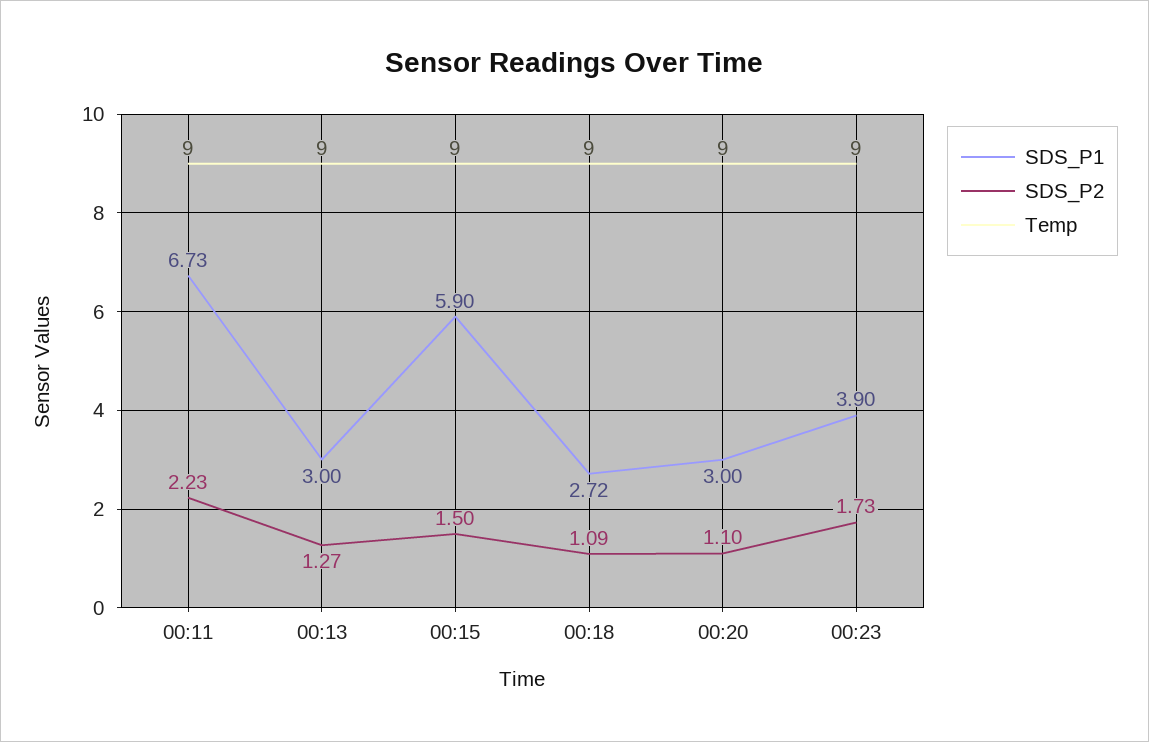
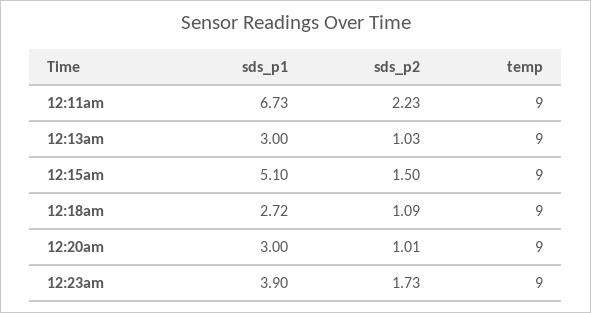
SDS_P2, 00:13: 1.27 -> 1.03
SDS_P1, 00:15: 5.9 -> 5.1
SDS_P2, 00:20: 1.1 -> 1.01

